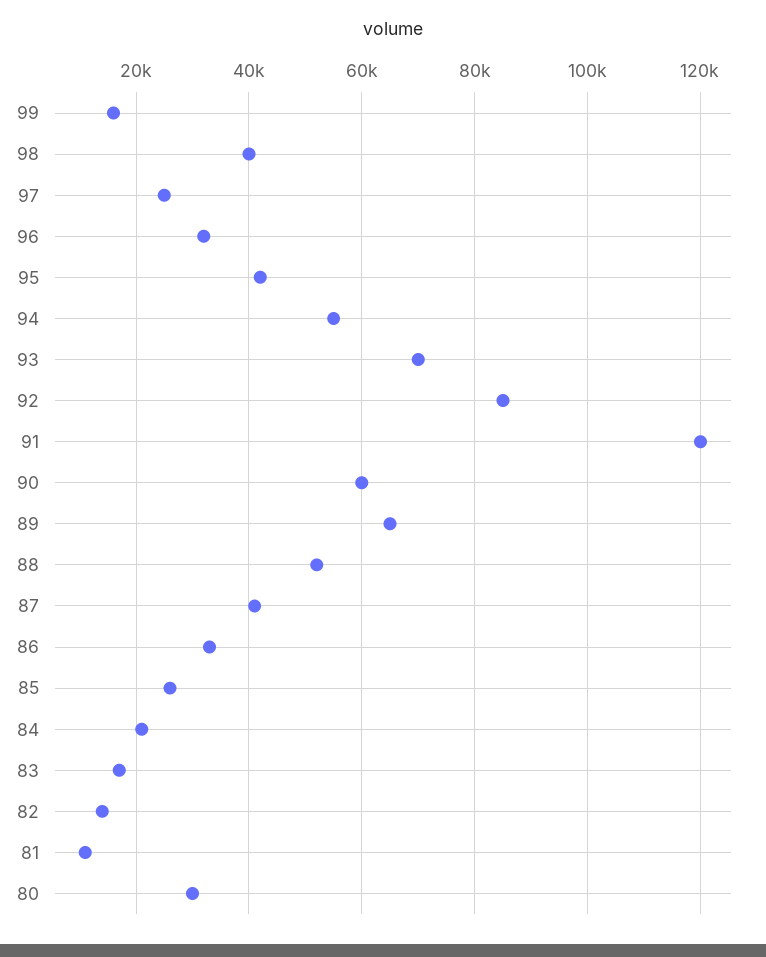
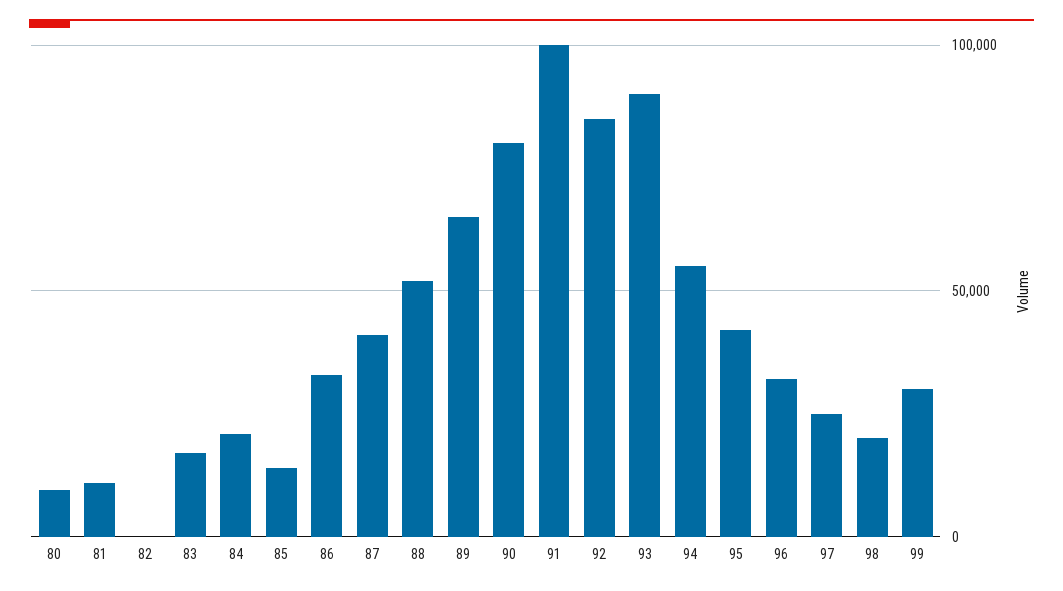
99: 16000 -> 30000
98: 40000 -> 20000
93: 70000 -> 90000
91: 120000 -> 100000
90: 60000 -> 80000
85: 26000 -> 15000
82: 14000 -> 0
80: 30000 -> 10000

